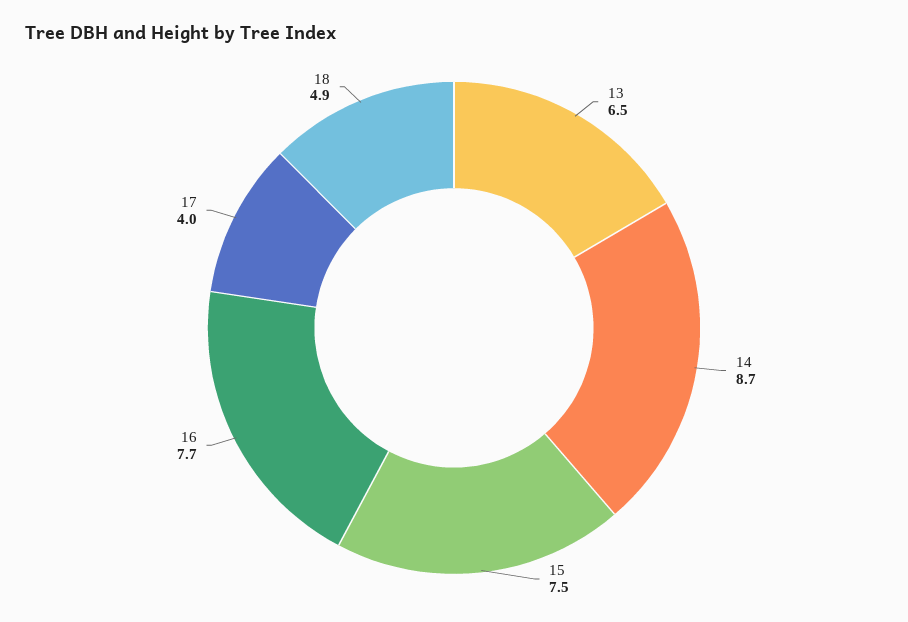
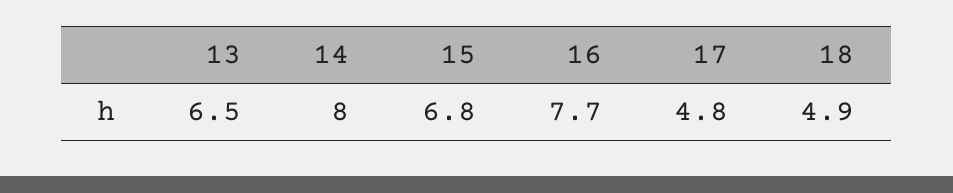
14: 8.7 -> 8
15: 7.5 -> 6.8
17: 4 -> 4.8

